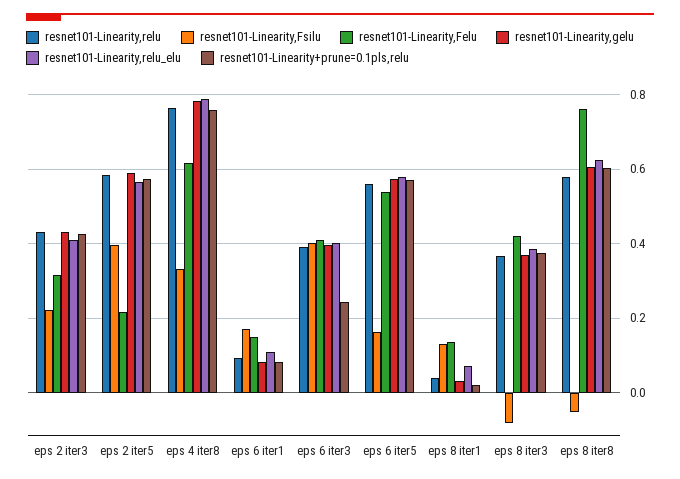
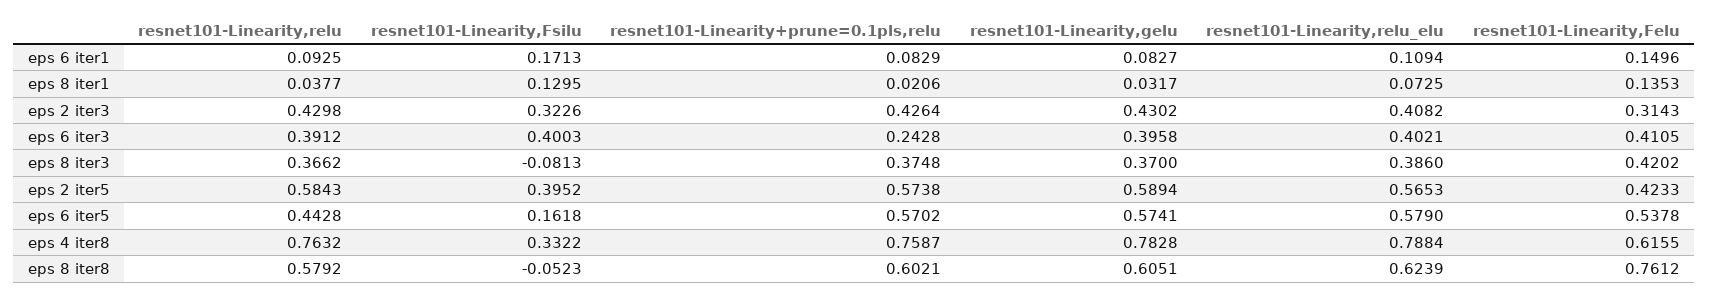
resnet101-Linearity,Fsilu, eps 2 iter3: 0.22 -> 0.3226
resnet101-Linearity,Felu, eps 2 iter5: 0.22 -> 0.4233
resnet101-Linearity,relu, eps 6 iter5: 0.56 -> 0.4428

